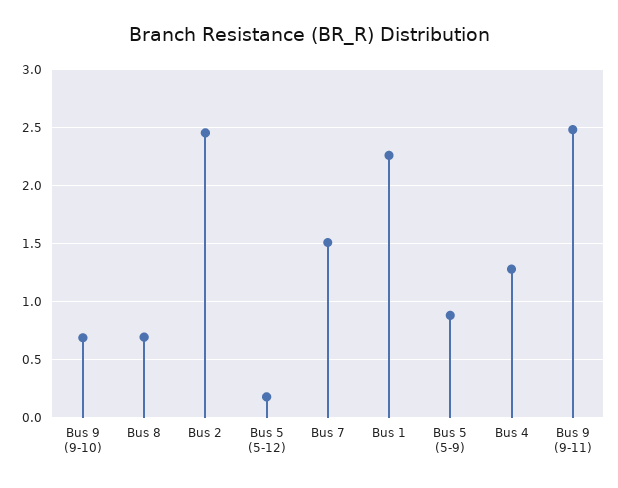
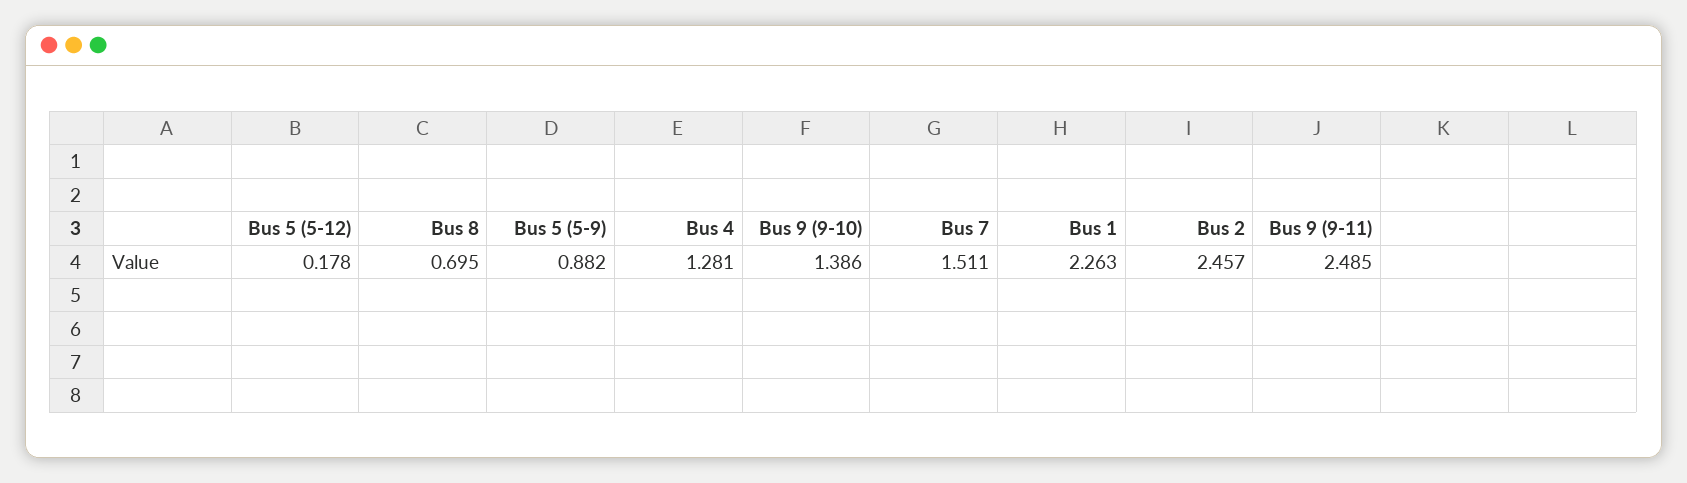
Bus 9 (9-10): 0.7 -> 1.386

